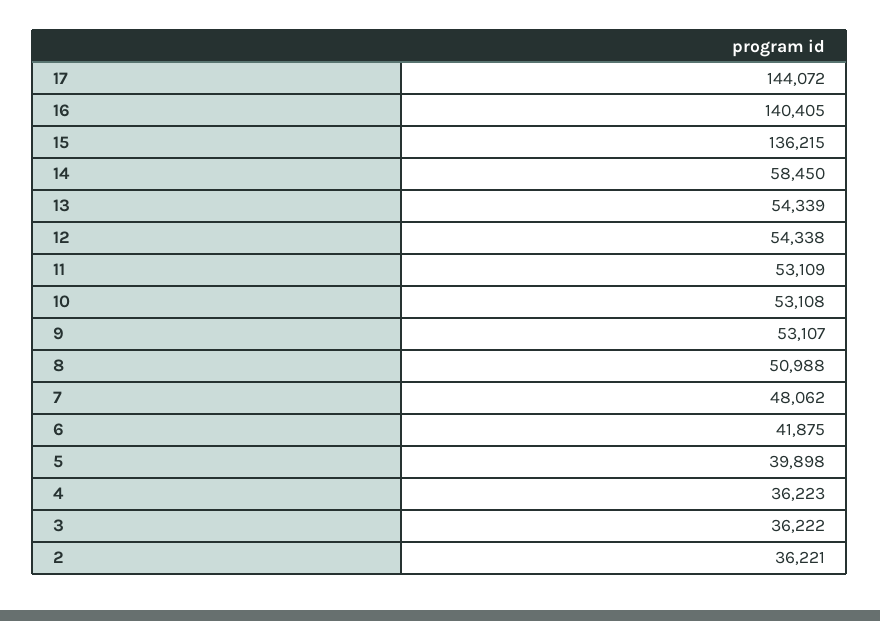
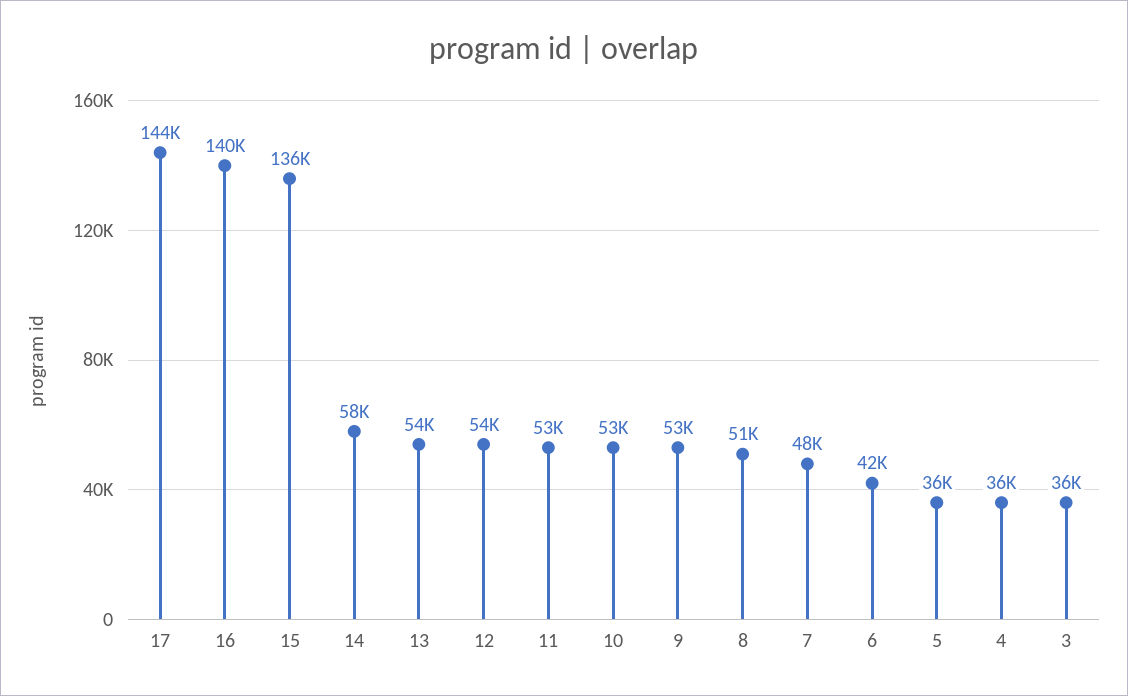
5: 39898 -> 36000
2: 36221 -> none

